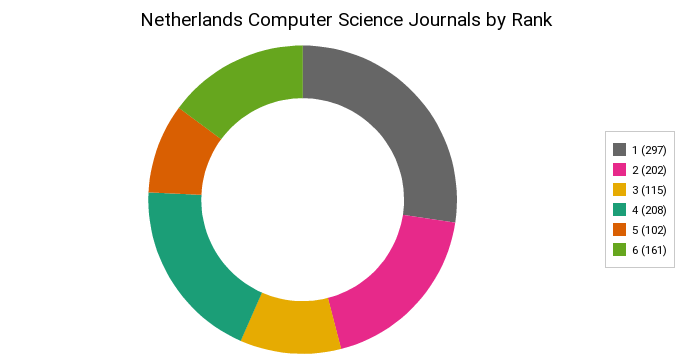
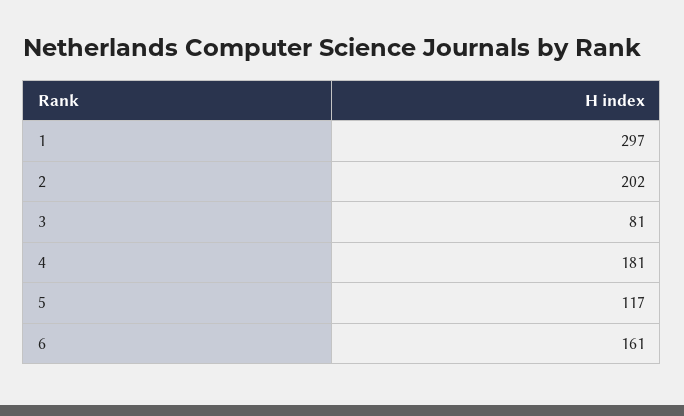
3: 115 -> 81
4: 208 -> 181
5: 102 -> 117

